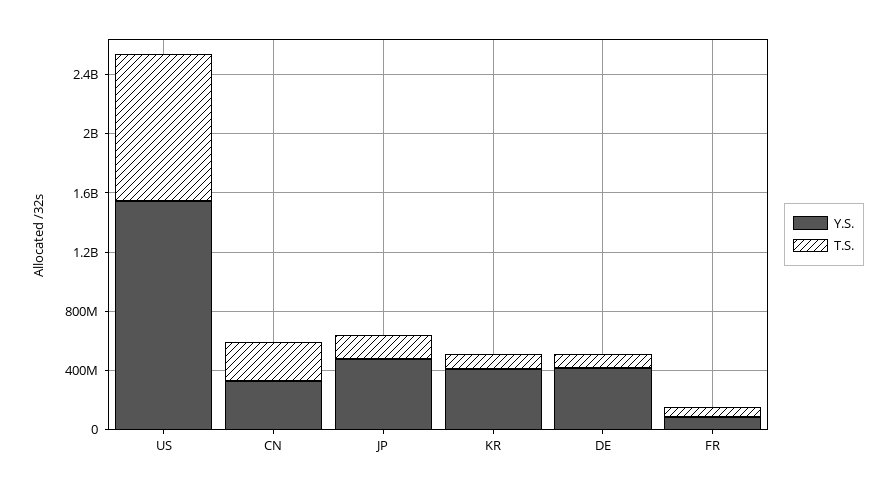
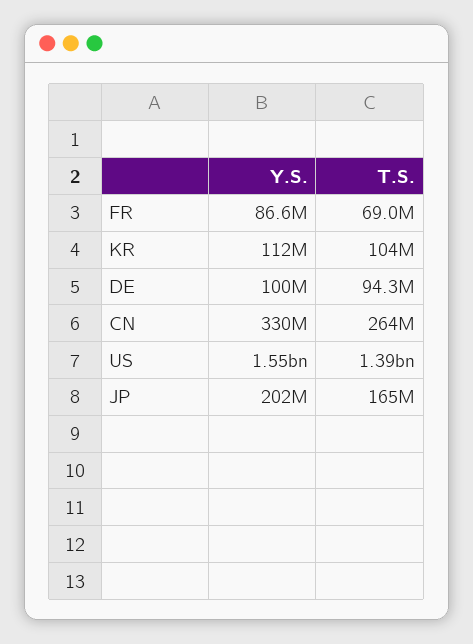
T.S., US: 1000000000 -> 1390000000
Y.S., JP: 500000000 -> 202000000
Y.S., KR: 400000000 -> 112000000
Y.S., DE: 400000000 -> 100000000

